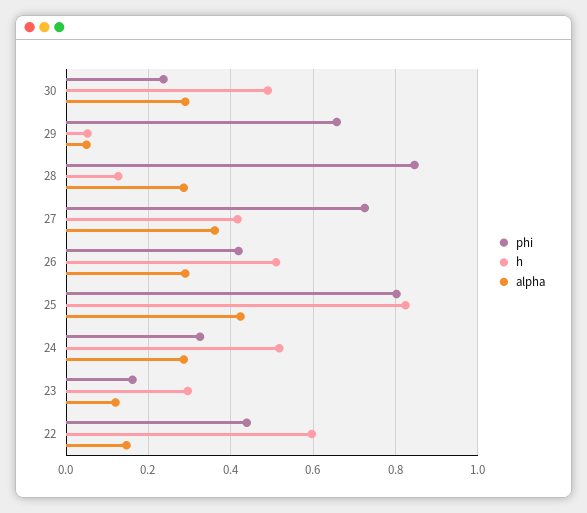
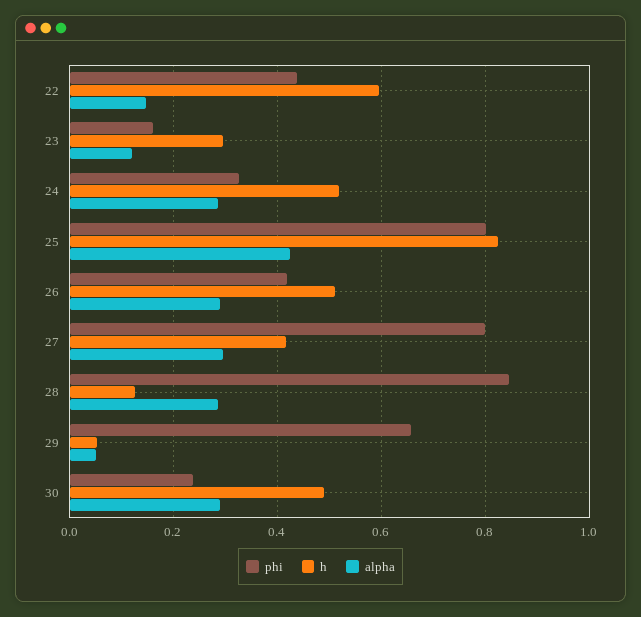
phi, 27: 0.72 -> 0.8
alpha, 27: 0.36 -> 0.3

